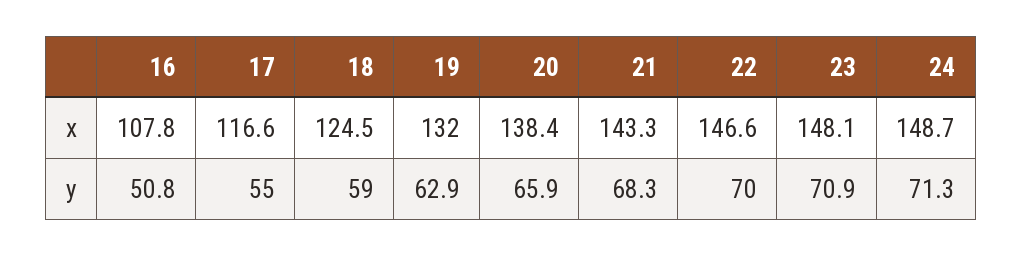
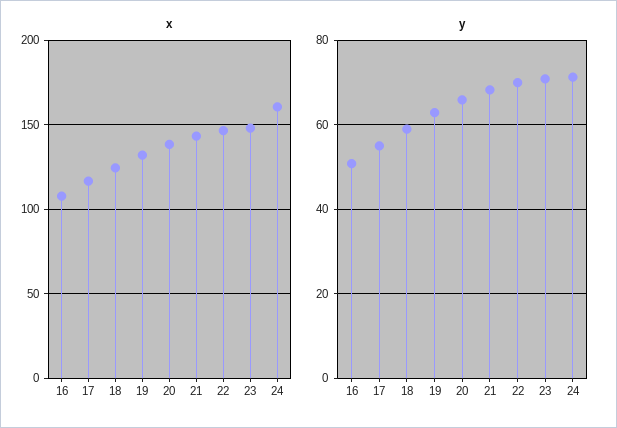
x, 24: 148.7 -> 160

